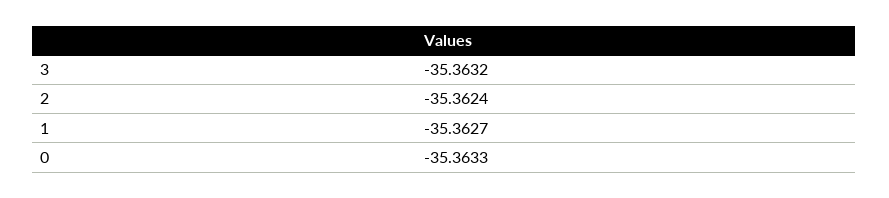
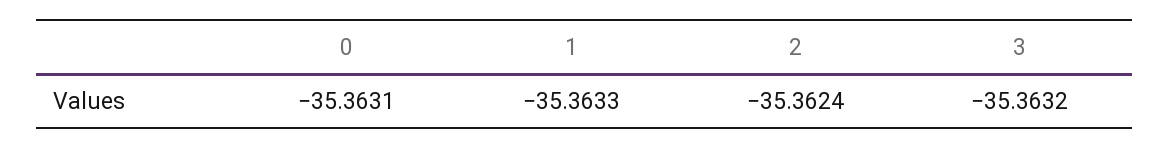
1: -35.3627 -> -35.3633
0: -35.3633 -> -35.3631

